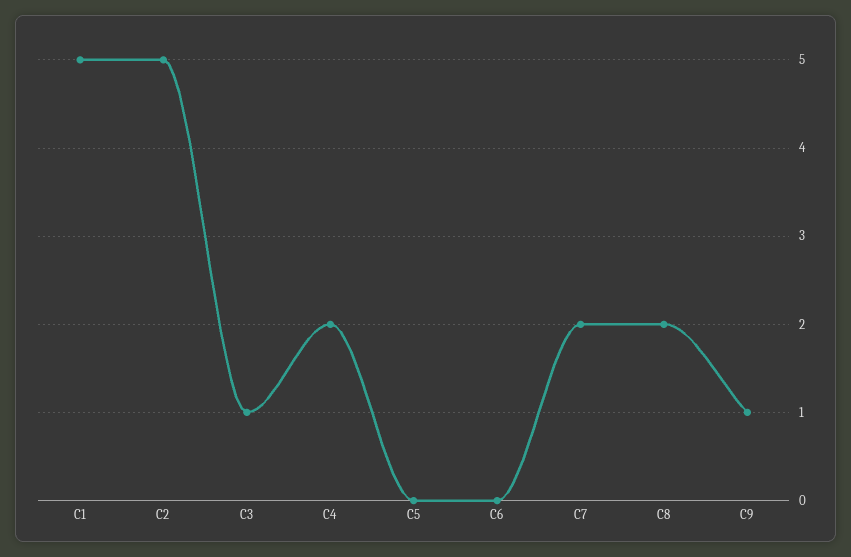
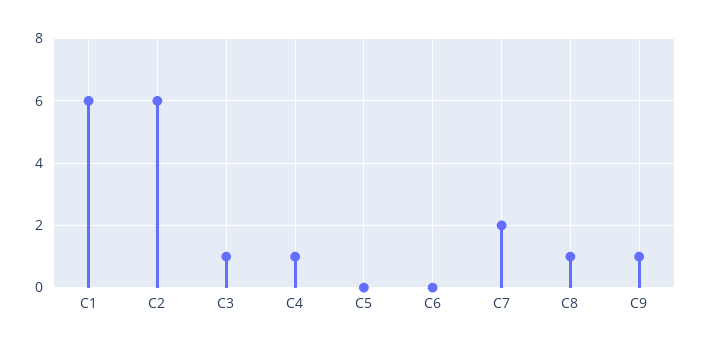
C1: 5 -> 6
C2: 5 -> 6
C4: 2 -> 1
C8: 2 -> 1

